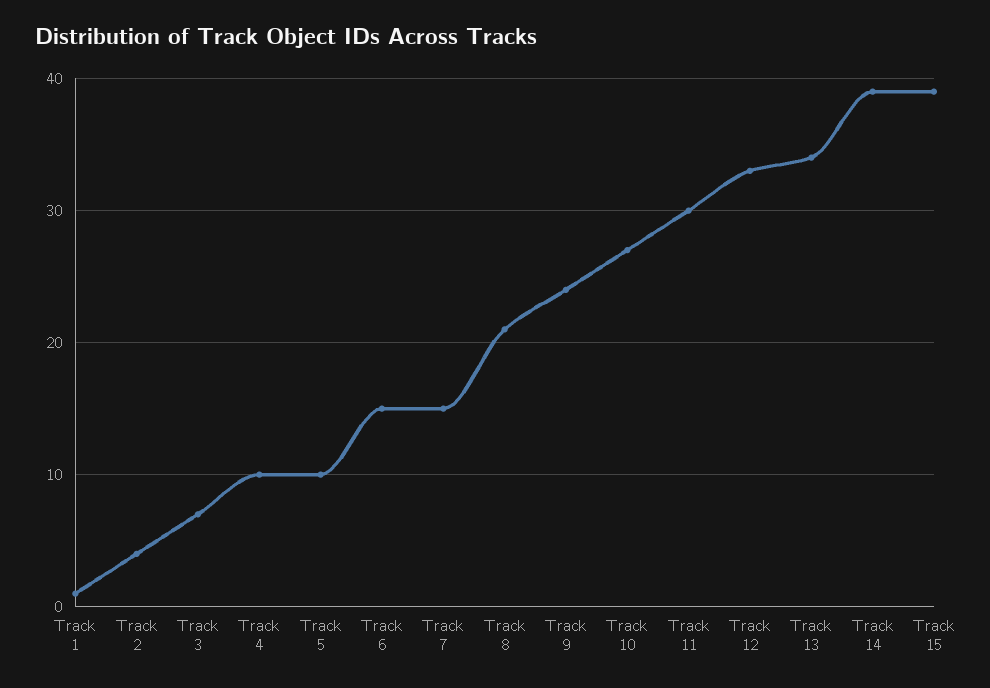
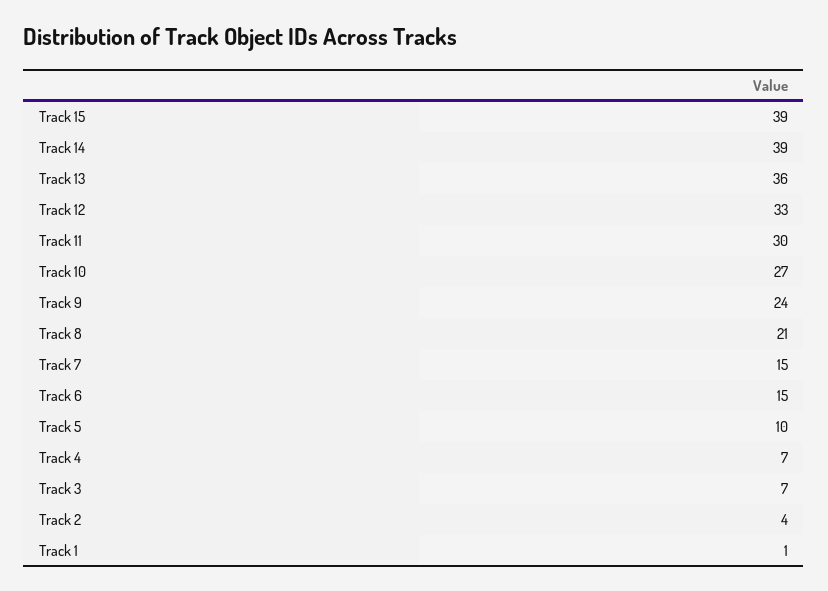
Track 4: 10 -> 7
Track 13: 34 -> 36

